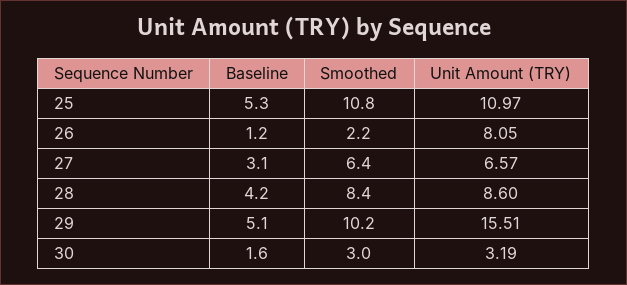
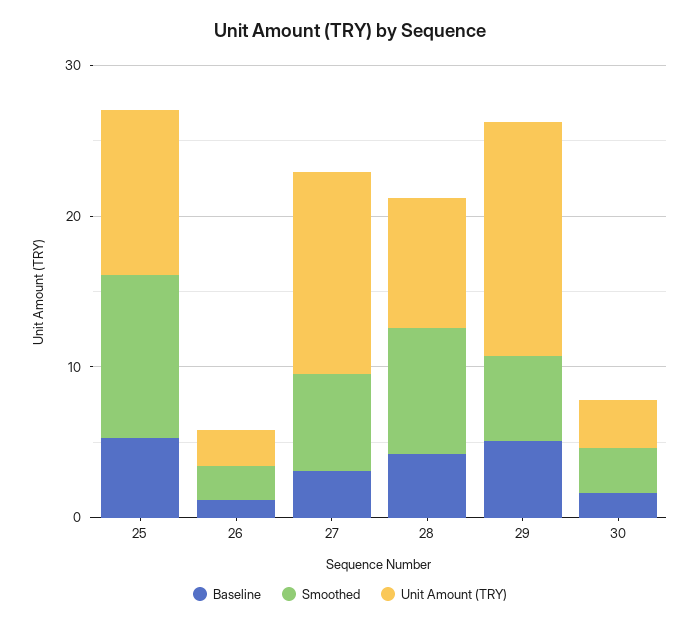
Unit Amount (TRY), 26: 8.05 -> 2
Unit Amount (TRY), 27: 6.57 -> 14
Smoothed, 29: 10.2 -> 6

